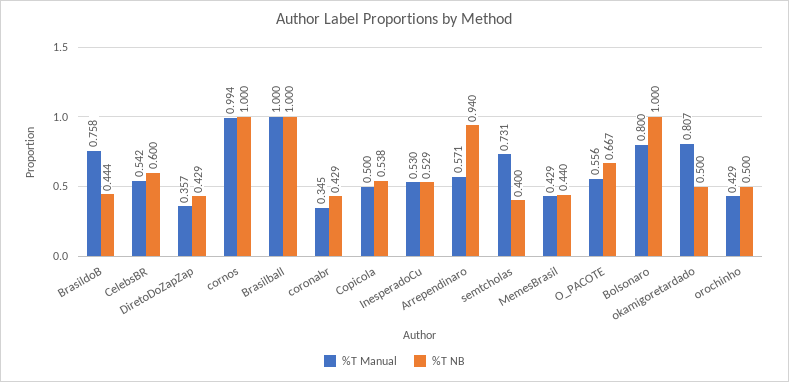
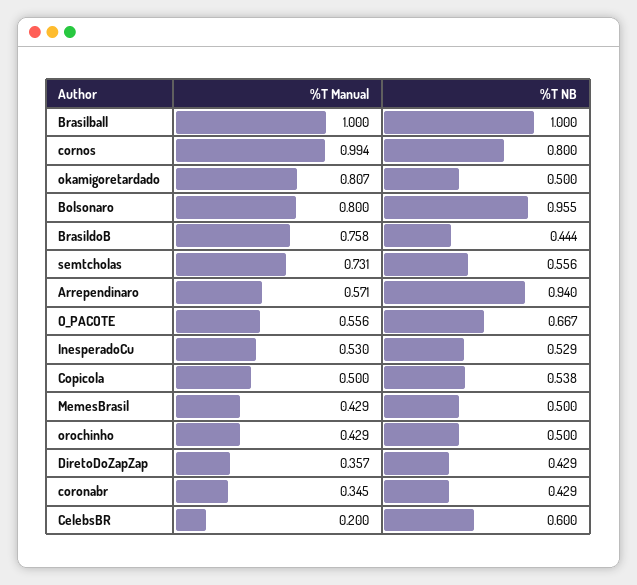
%T Manual, CelebsBR: 0.542 -> 0.2
%T NB, cornos: 1 -> 0.8
%T NB, semtcholas: 0.4 -> 0.556
%T NB, MemesBrasil: 0.44 -> 0.5
%T NB, Bolsonaro: 1 -> 0.955

